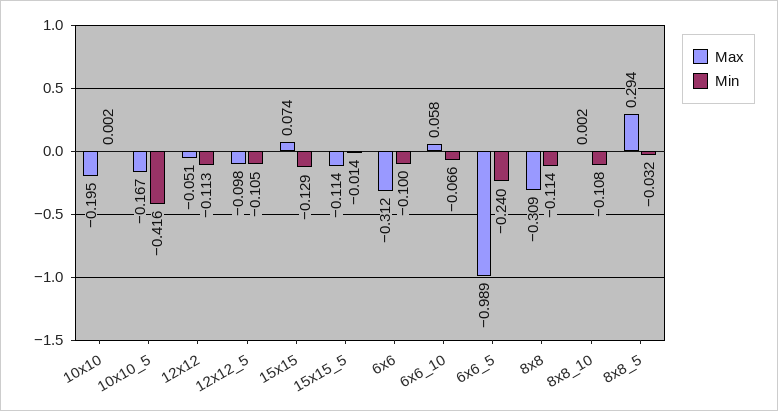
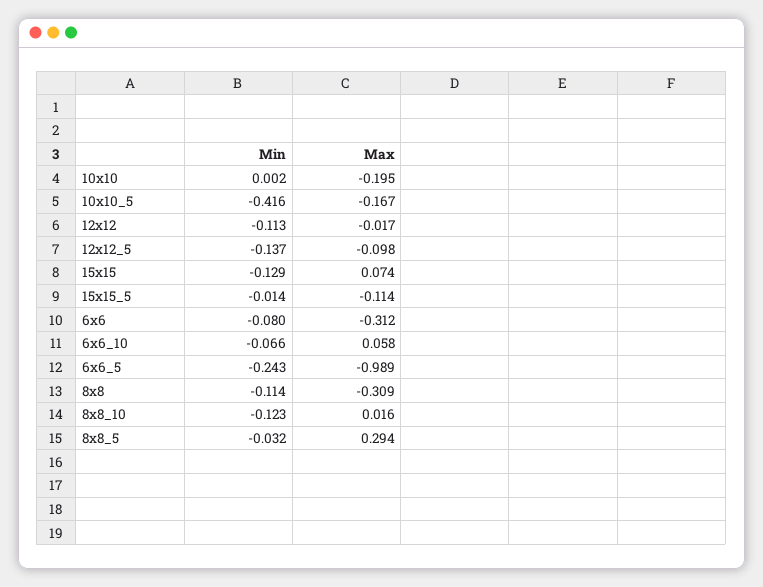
Max, 12x12: -0.051 -> -0.017
Min, 12x12_5: -0.105 -> -0.137
Min, 6x6: -0.1 -> -0.08
Min, 6x6_5: -0.24 -> -0.243
Max, 8x8_10: 0.002 -> 0.016
Min, 8x8_10: -0.108 -> -0.123

